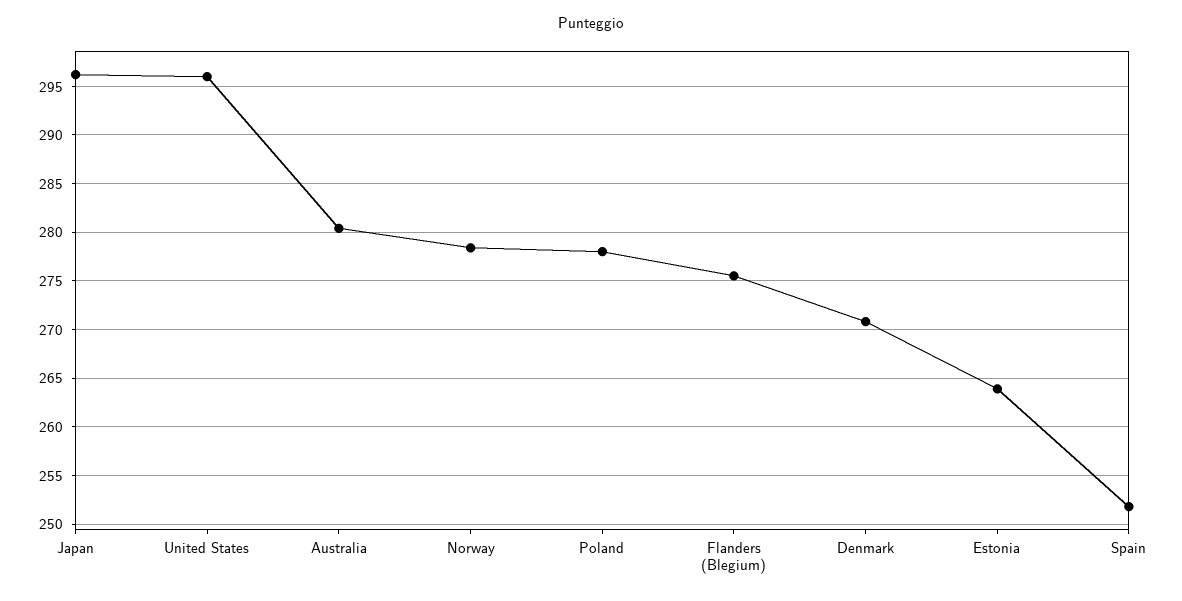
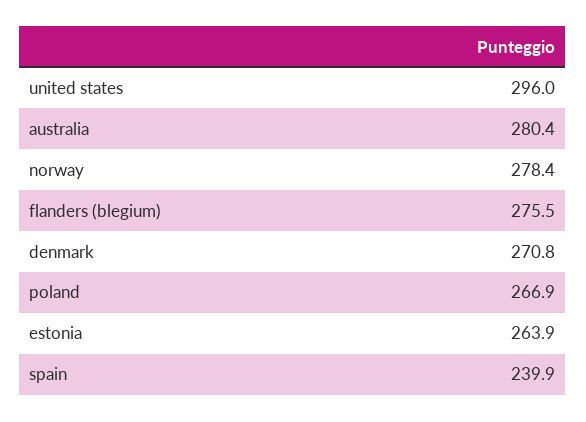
Japan: 296 -> none
Poland: 278 -> 266.9
Spain: 252 -> 239.9

